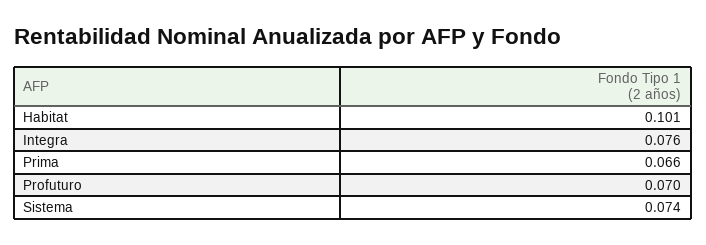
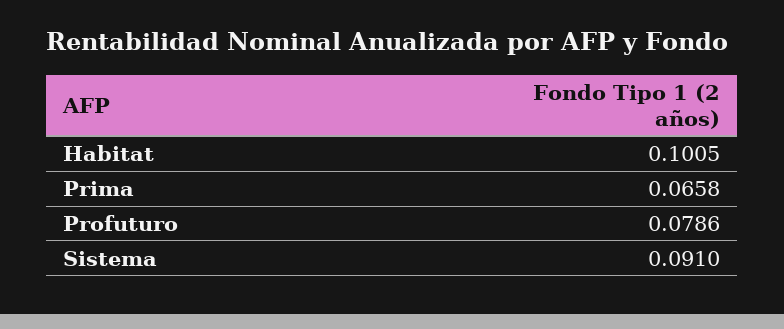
Integra: 0.076 -> none
Profuturo: 0.07 -> 0.0786
Sistema: 0.074 -> 0.091

